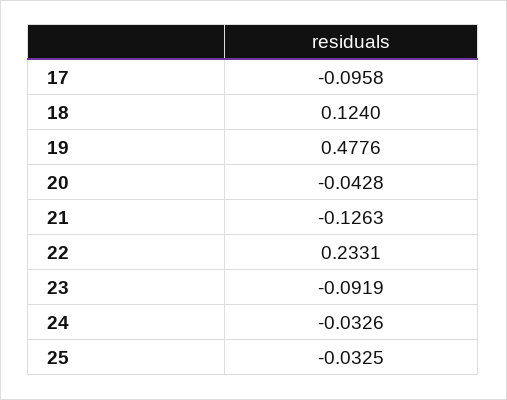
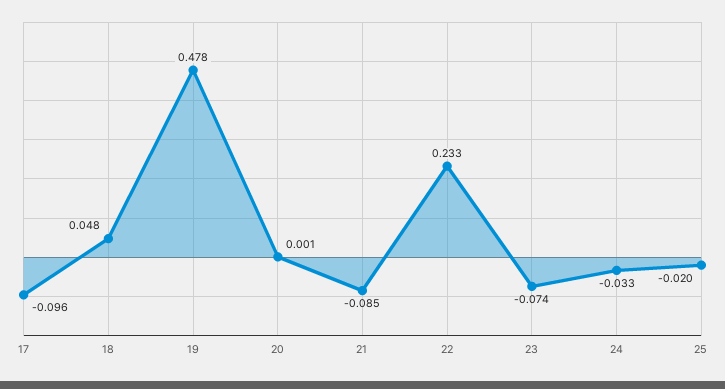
18: 0.124 -> 0.048
20: -0.0428 -> 0.001
21: -0.1263 -> -0.085
23: -0.0919 -> -0.074
25: -0.0325 -> -0.02

